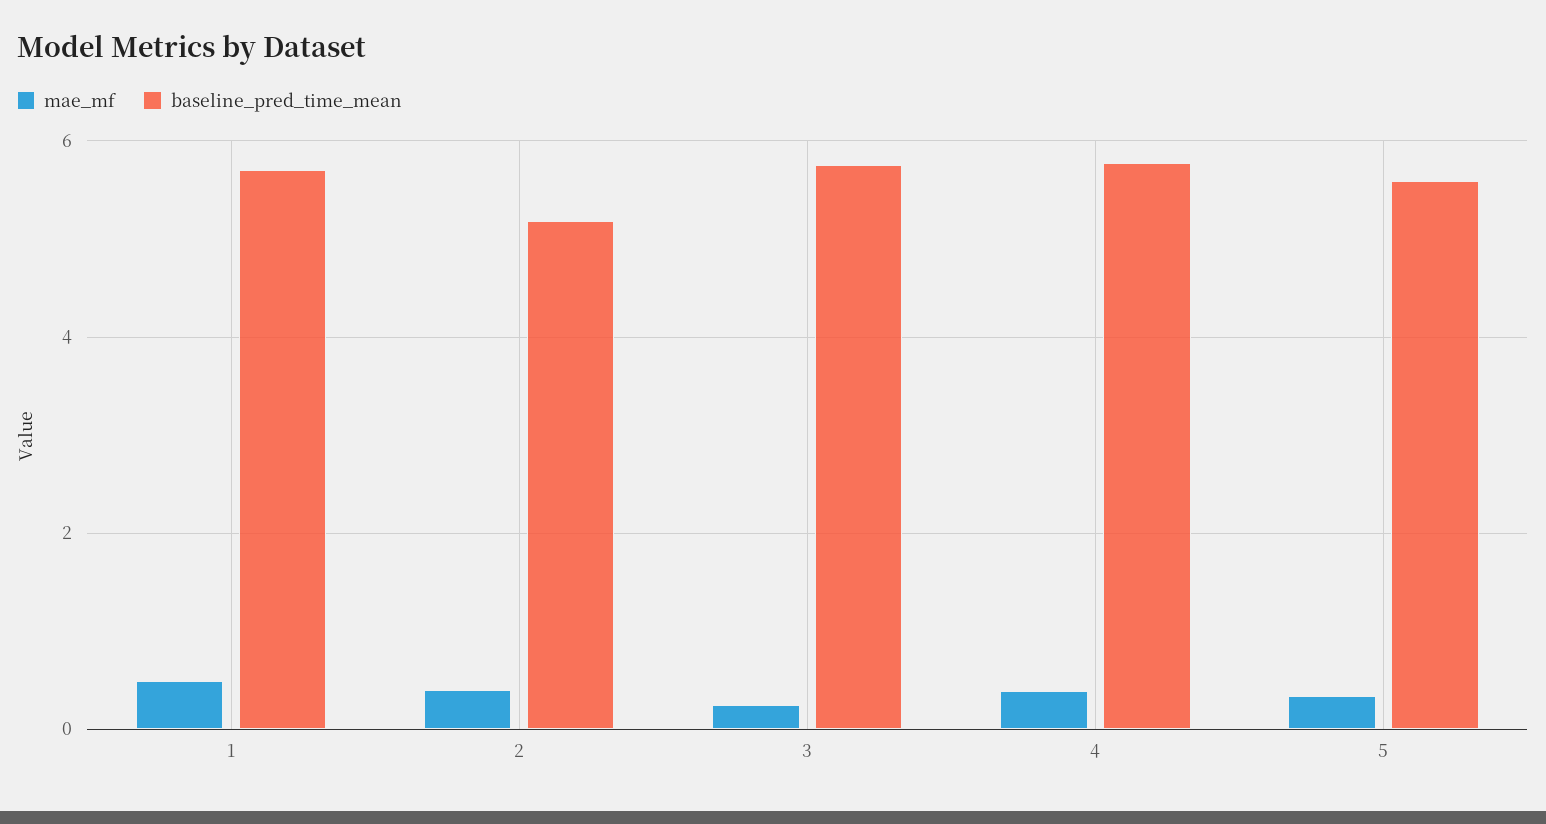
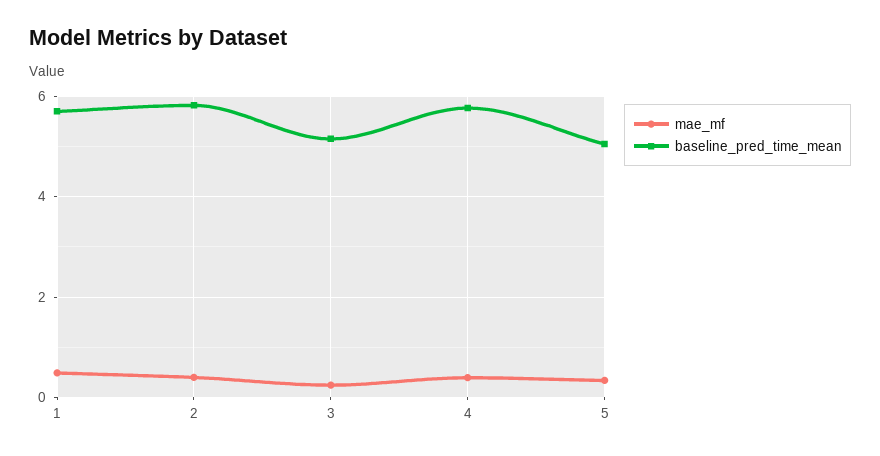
baseline_pred_time_mean, 2: 5.2 -> 5.8
baseline_pred_time_mean, 3: 5.8 -> 5.2
baseline_pred_time_mean, 5: 5.6 -> 5

